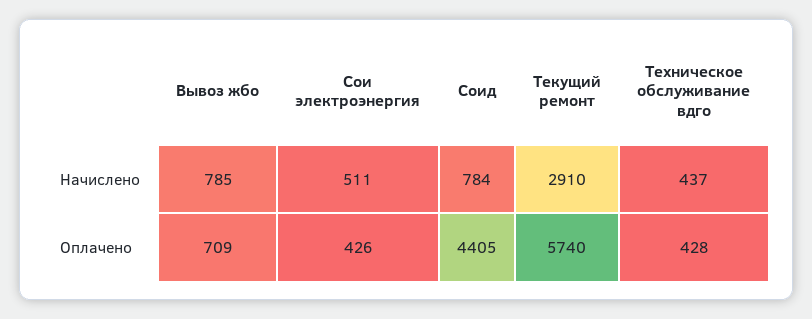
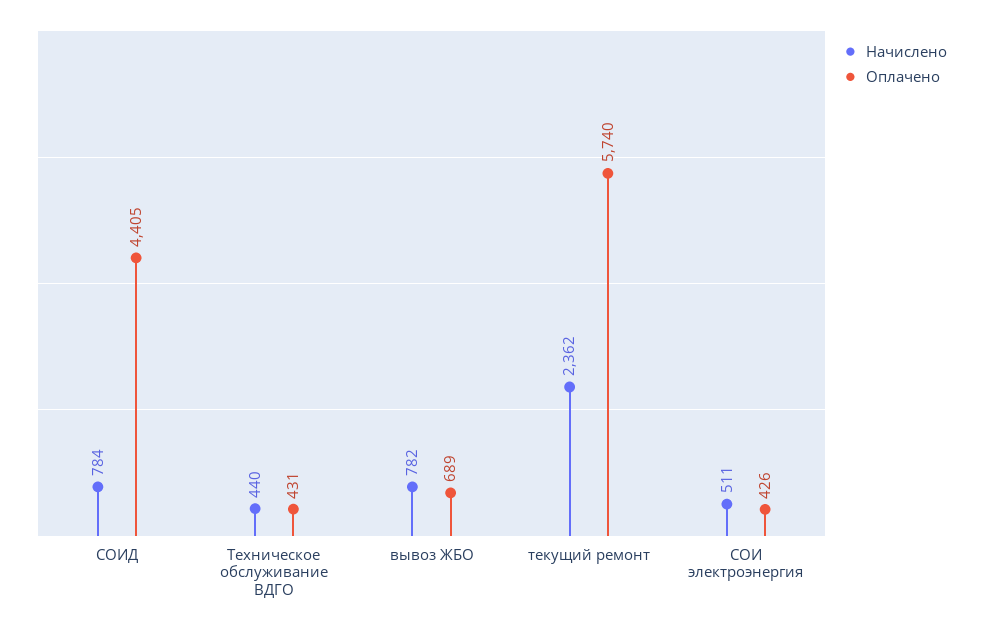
Начислено, Вывоз жбо: 785 -> 782
Начислено, Текущий ремонт: 2910 -> 2362
Начислено, Техническое обслуживание вдго: 437 -> 440
Оплачено, Вывоз жбо: 709 -> 689
Оплачено, Техническое обслуживание вдго: 428 -> 431

